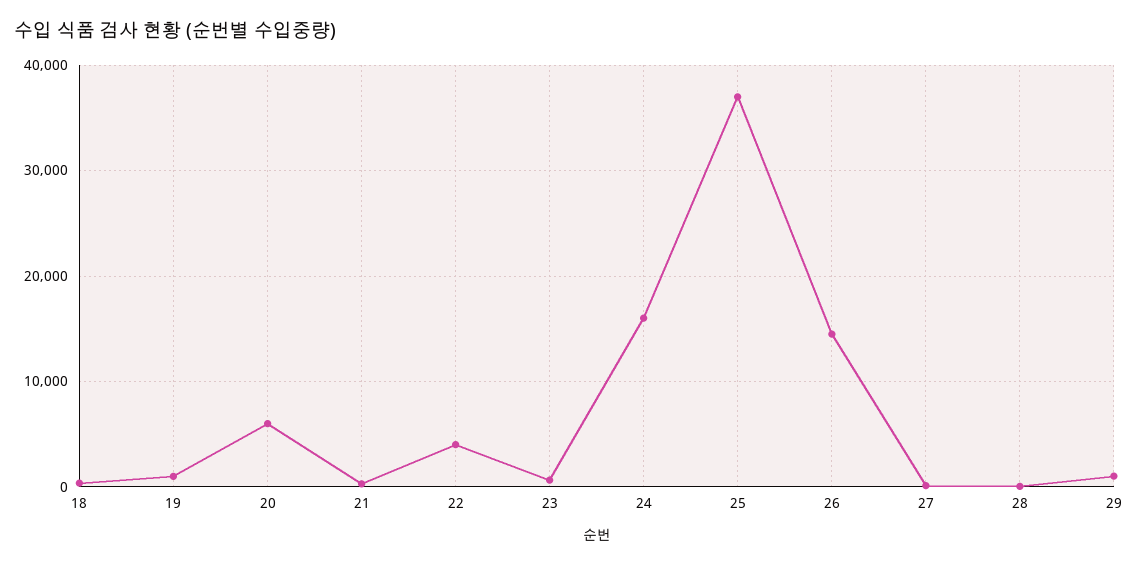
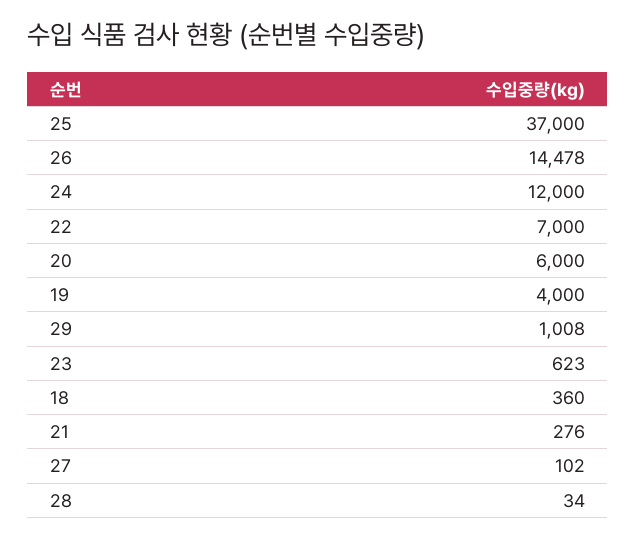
19: 1000 -> 4000
22: 4000 -> 7000
24: 16000 -> 12000

